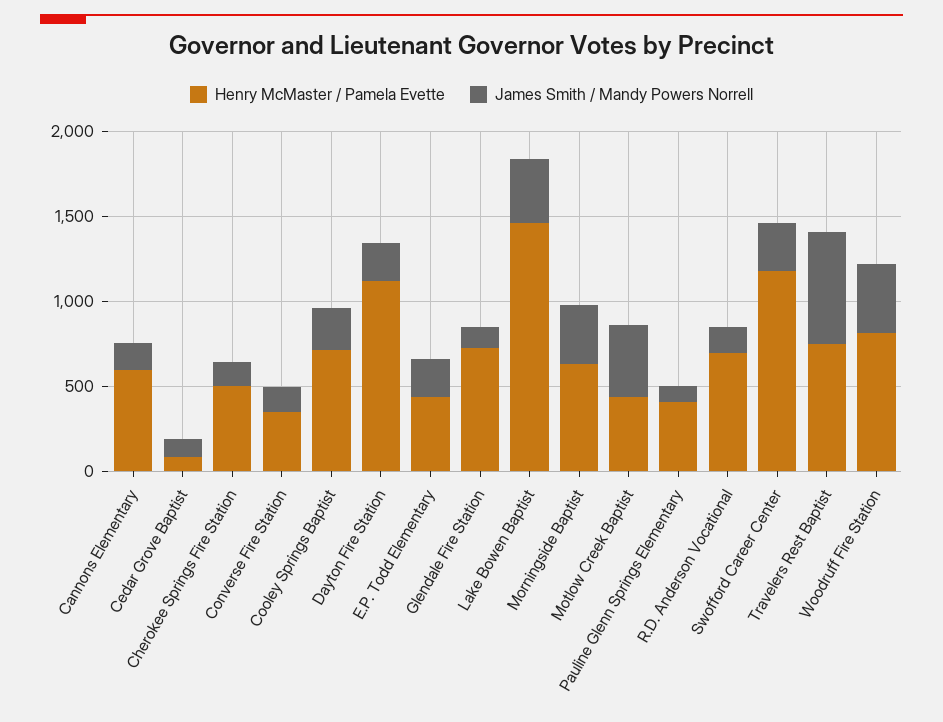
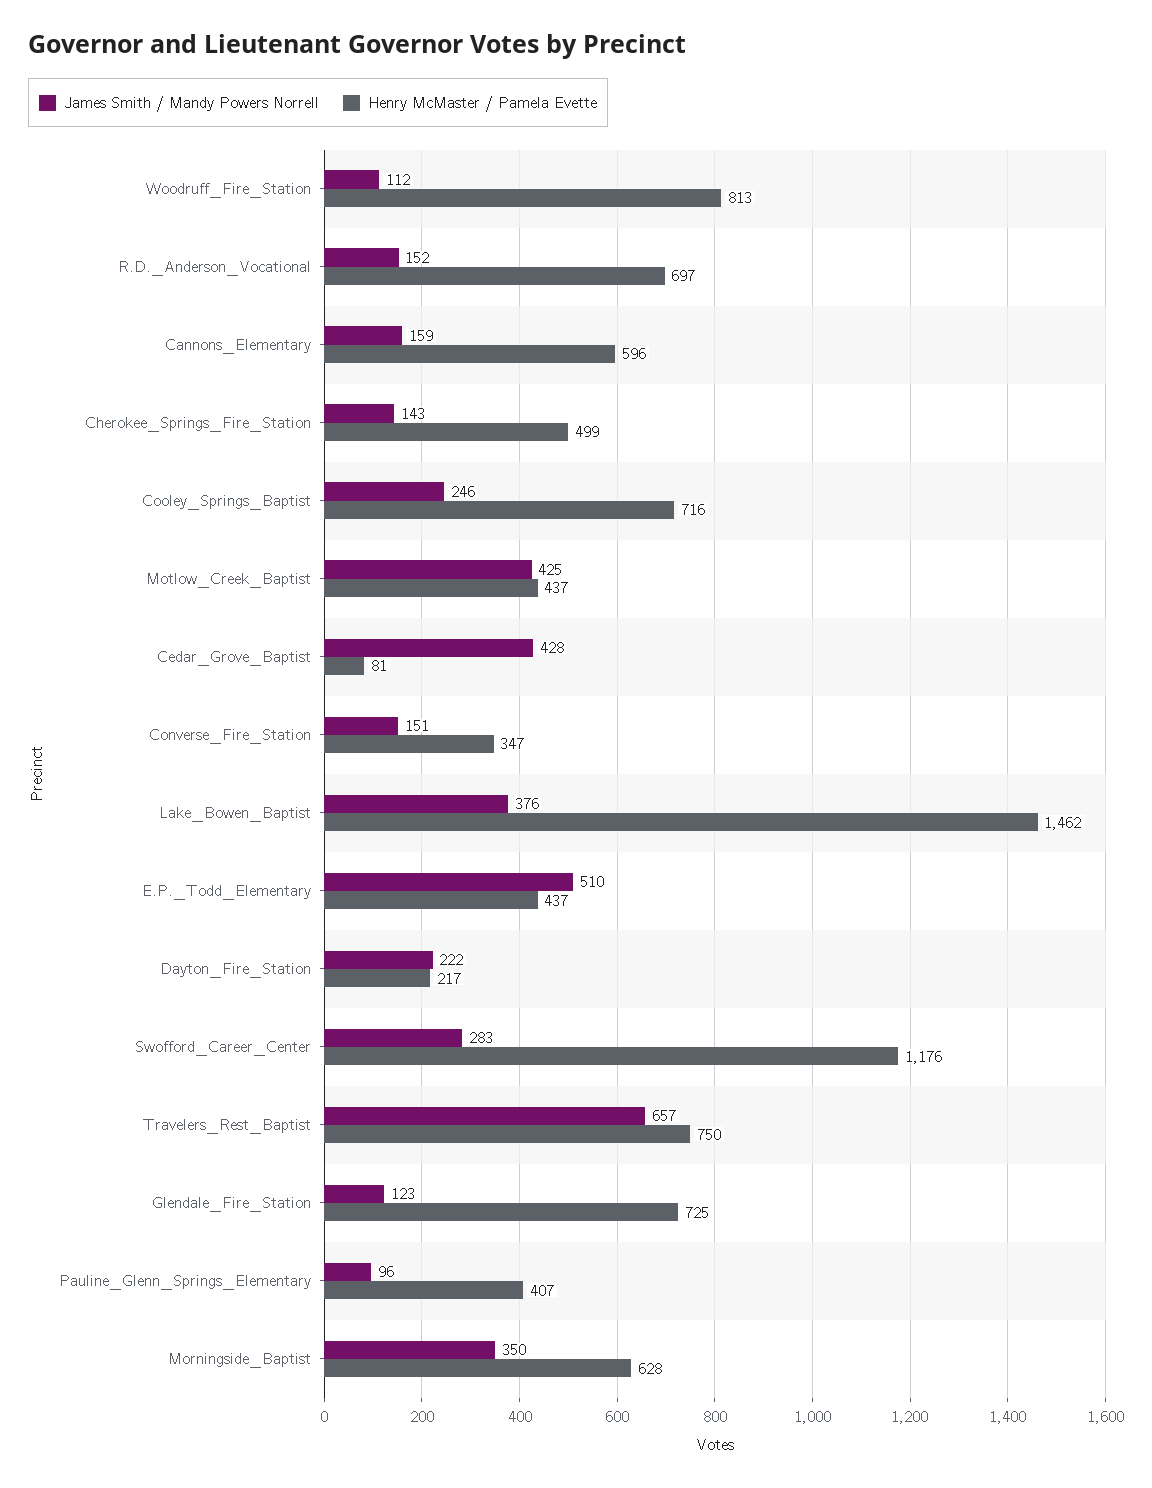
James Smith / Mandy Powers Norrell, Cedar Grove Baptist: 100 -> 428
Henry McMaster / Pamela Evette, Dayton Fire Station: 1100 -> 217
James Smith / Mandy Powers Norrell, E.P. Todd Elementary: 200 -> 510
James Smith / Mandy Powers Norrell, Woodruff Fire Station: 400 -> 112

